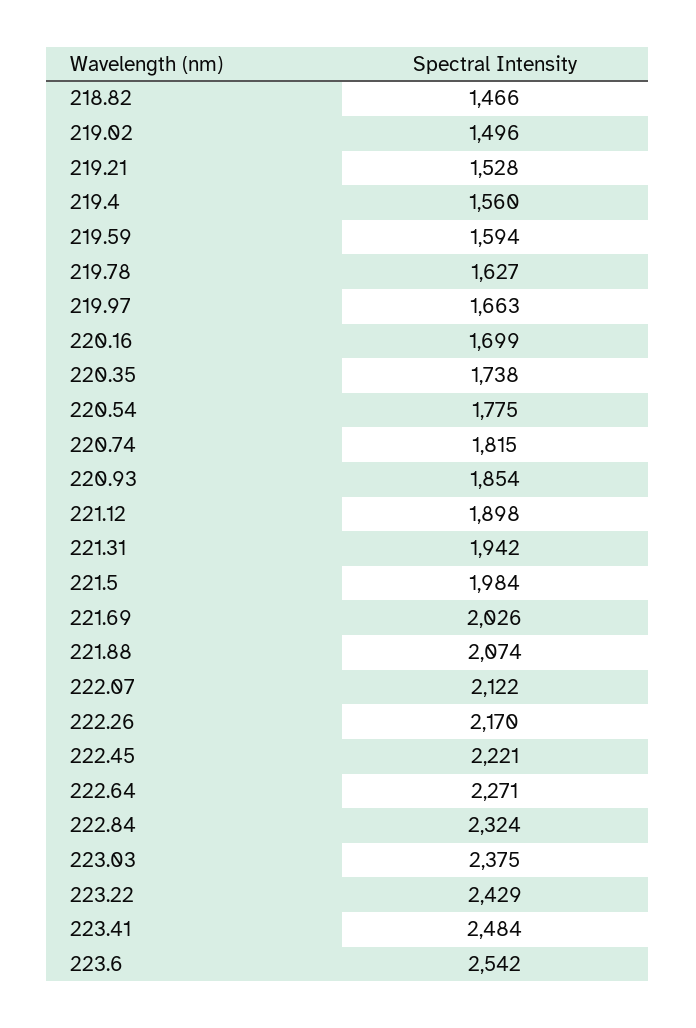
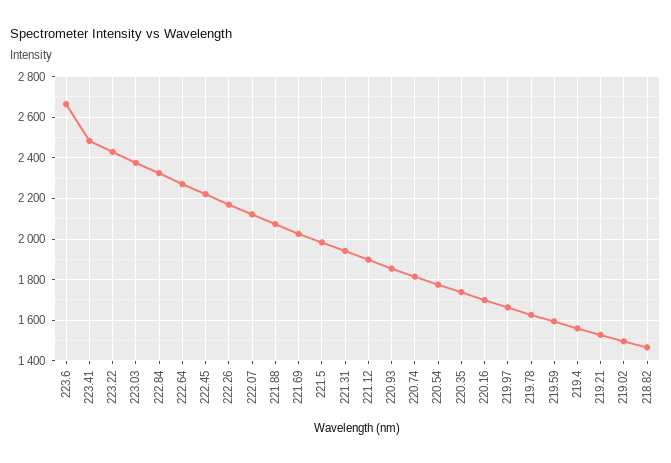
223.6: 2542 -> 2650

